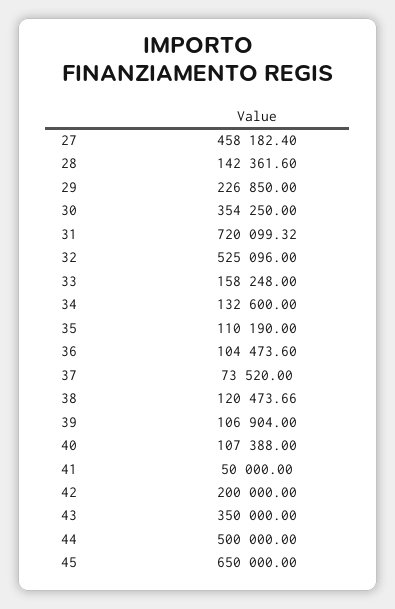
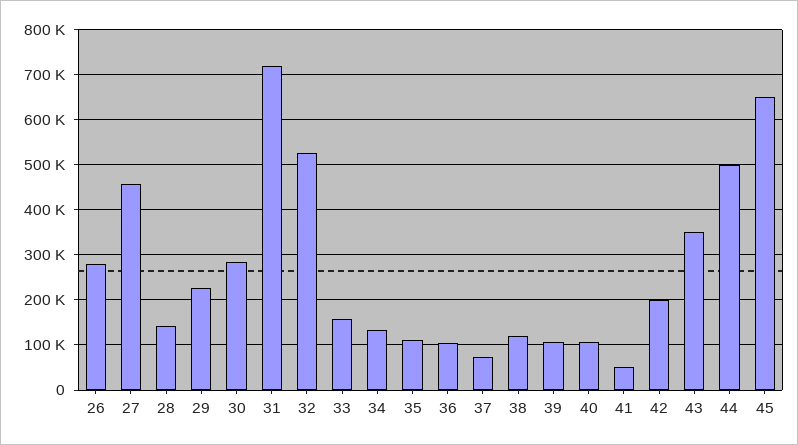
30: 354250 -> 280000
26: none -> 280000

